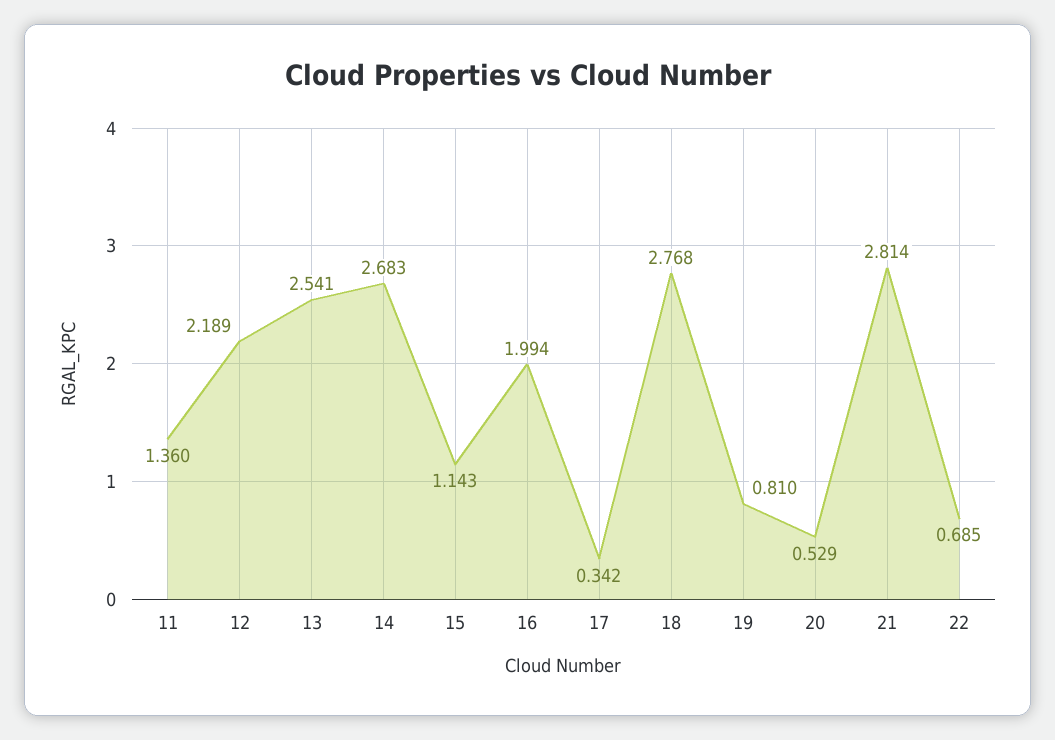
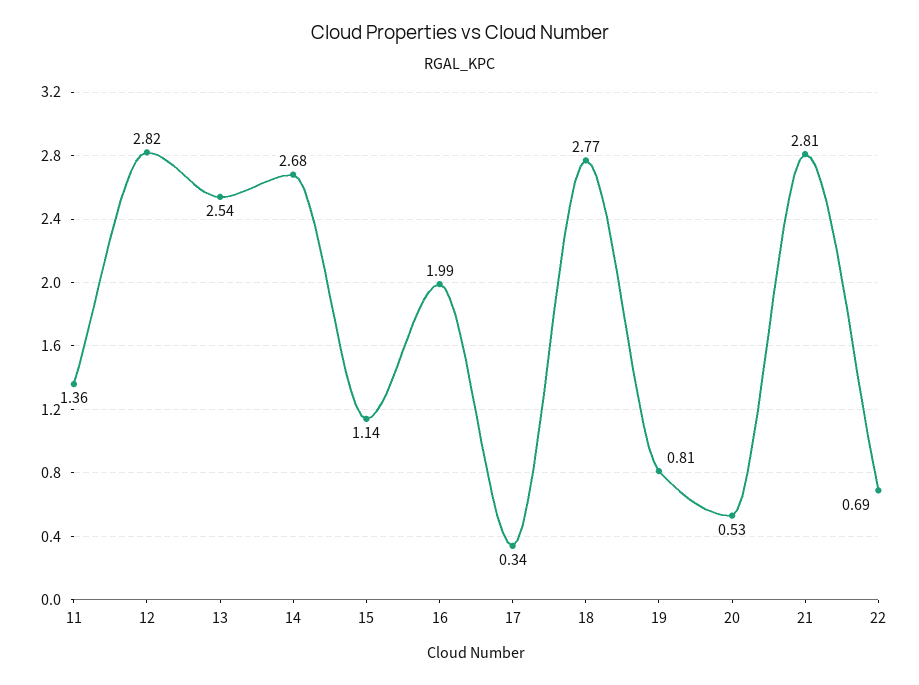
12: 2.189 -> 2.82

